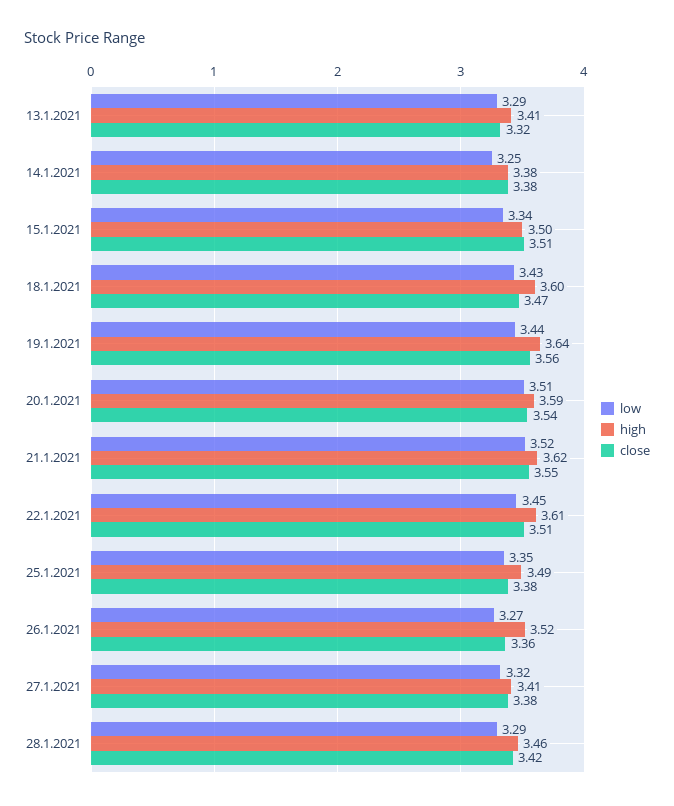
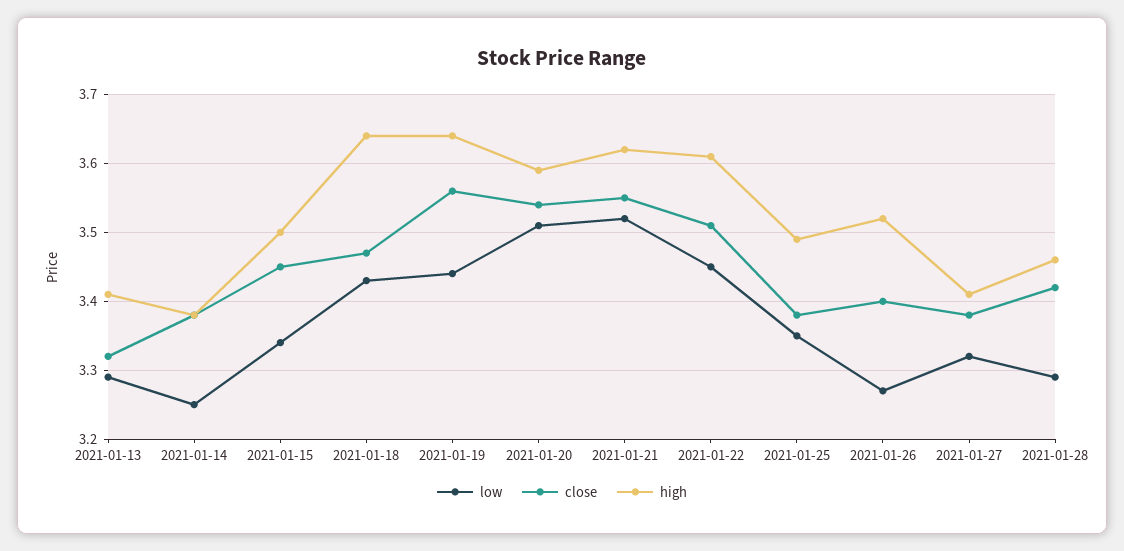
close, 15.1.2021: 3.51 -> 3.45
high, 18.1.2021: 3.6 -> 3.64
close, 26.1.2021: 3.36 -> 3.4

